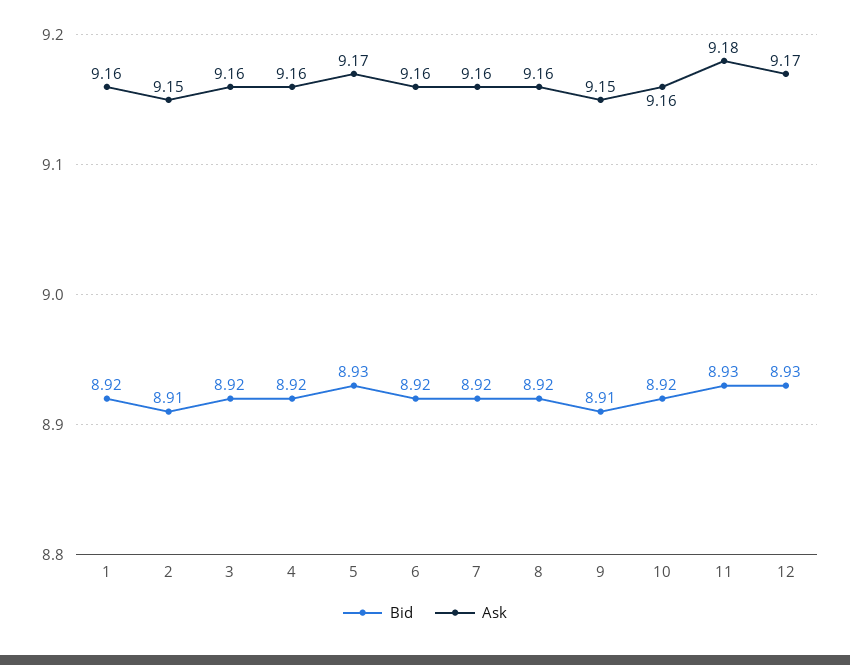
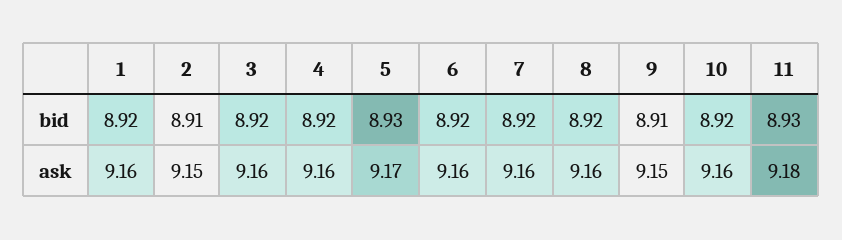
Bid, 12: 8.93 -> none
Ask, 12: 9.17 -> none

